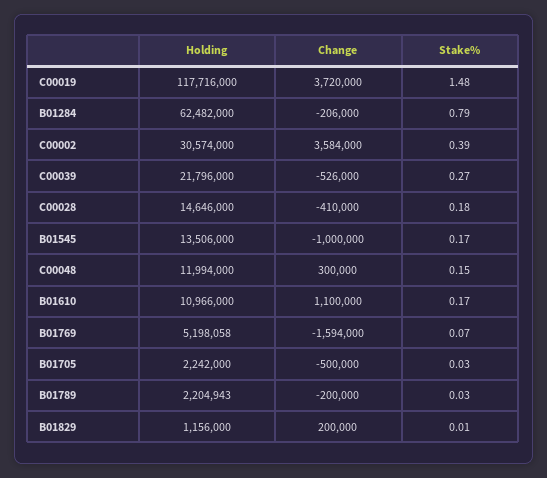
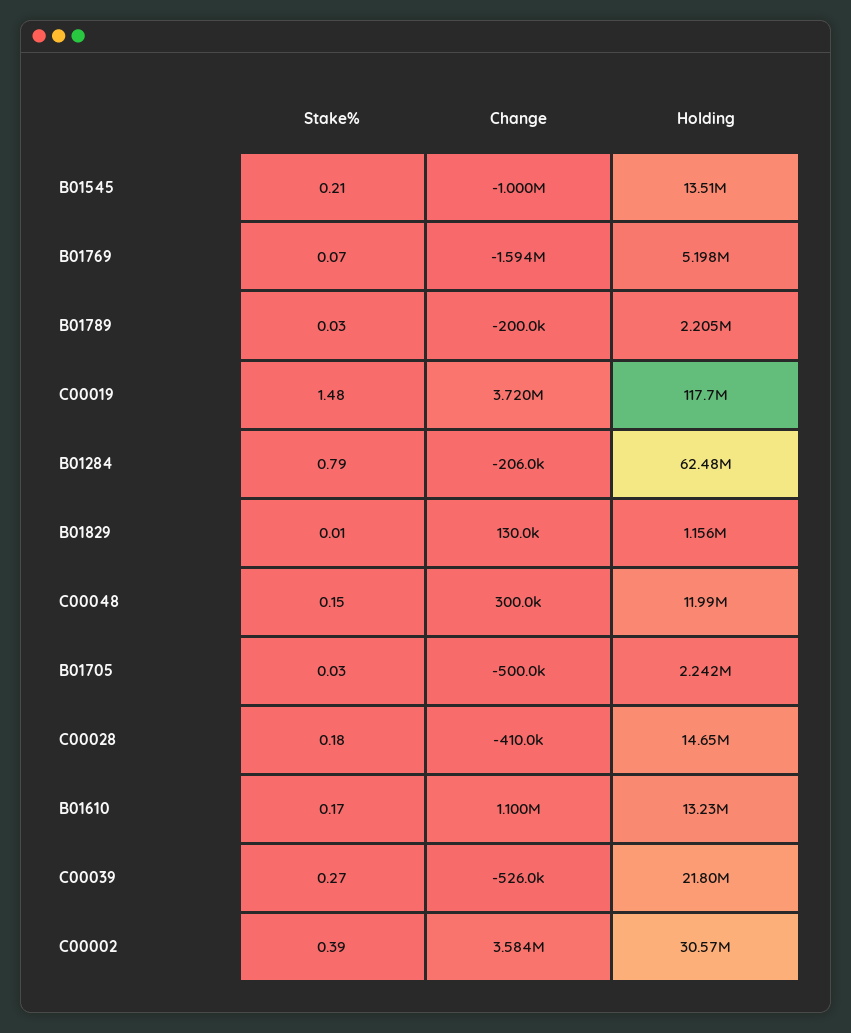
Stake%, B01545: 0.17 -> 0.21
Holding, B01610: 10966000 -> 13230000
Change, B01829: 200000 -> 130000

